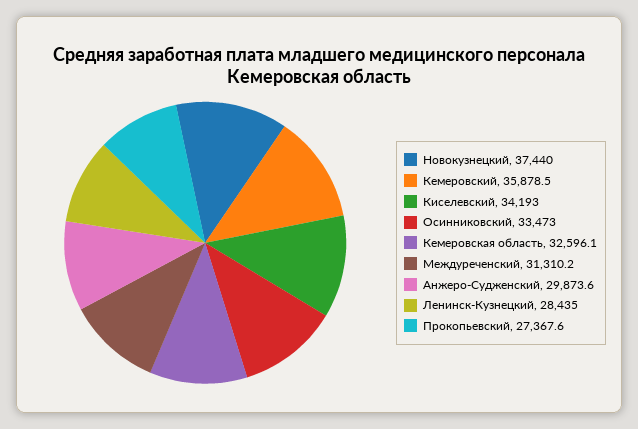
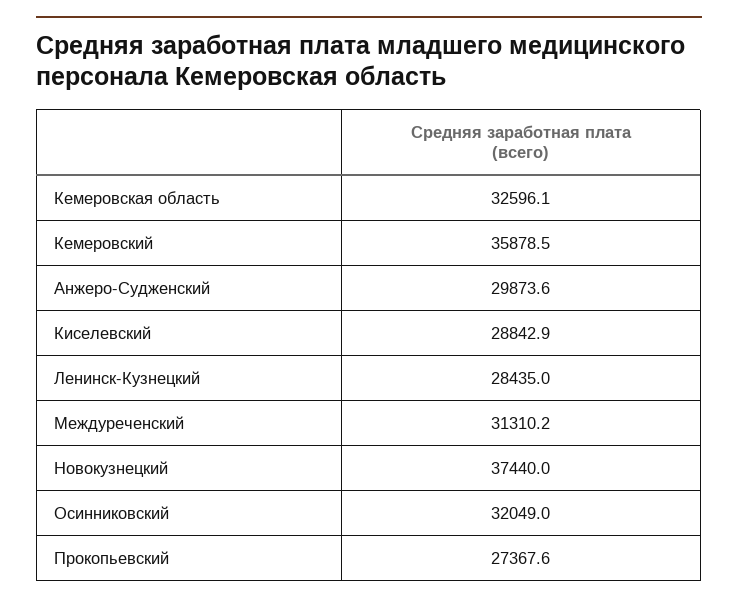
Киселевский: 34193 -> 28842.9
Осинниковский: 33473 -> 32049

